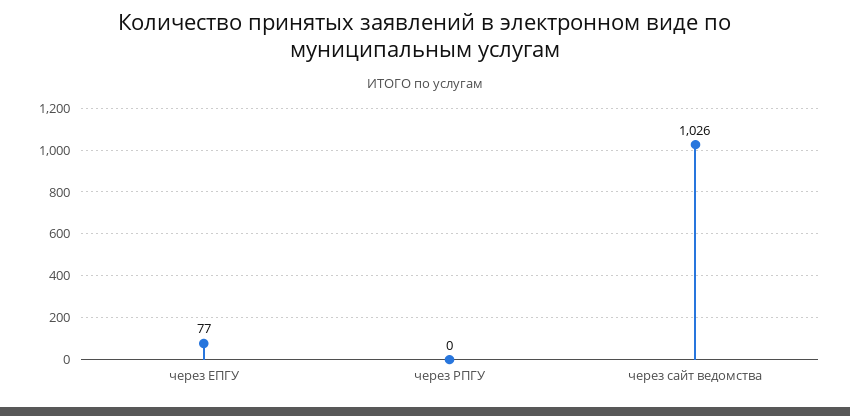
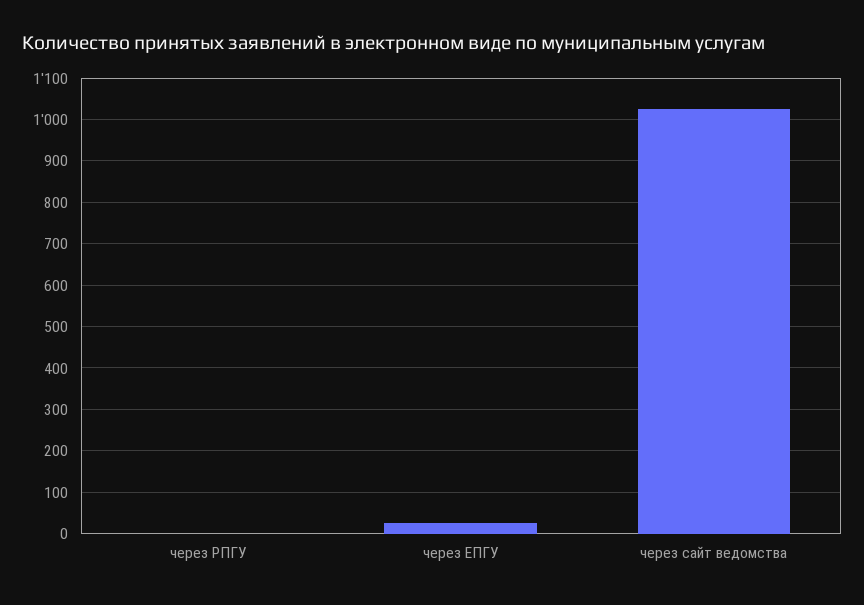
через ЕПГУ: 77 -> 20

